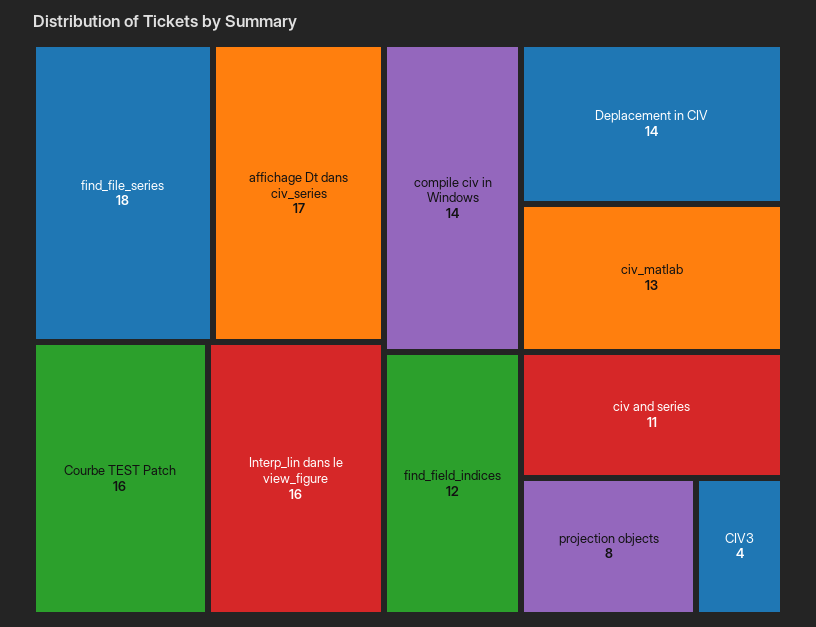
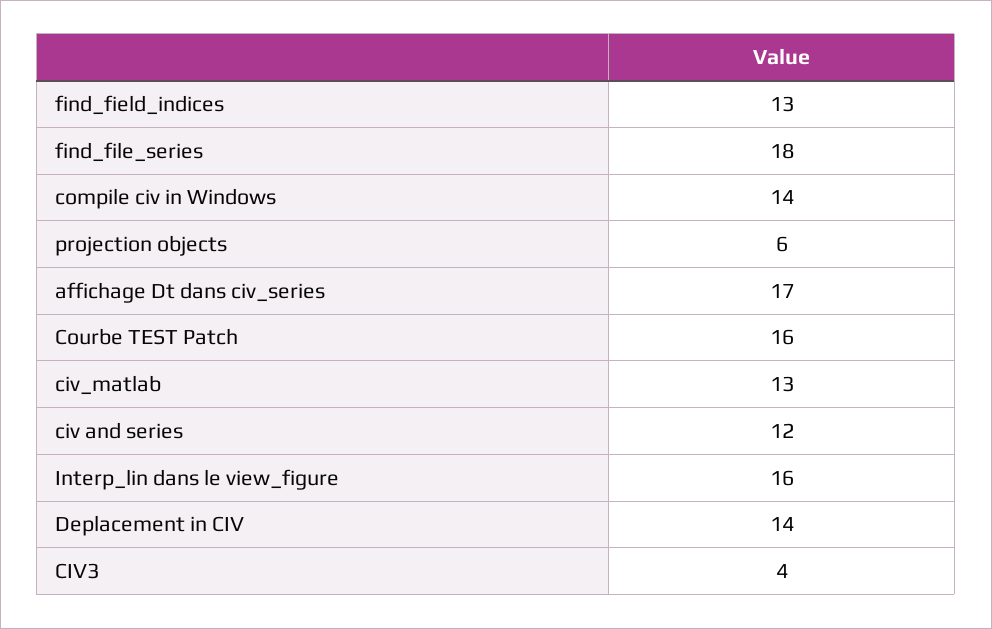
find_field_indices: 12 -> 13
civ and series: 11 -> 12
projection objects: 8 -> 6

